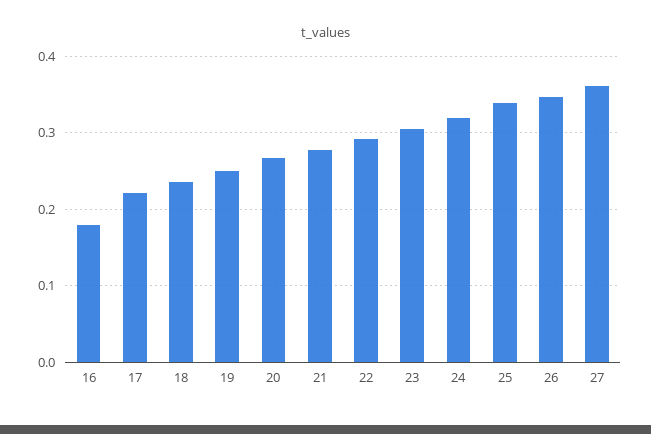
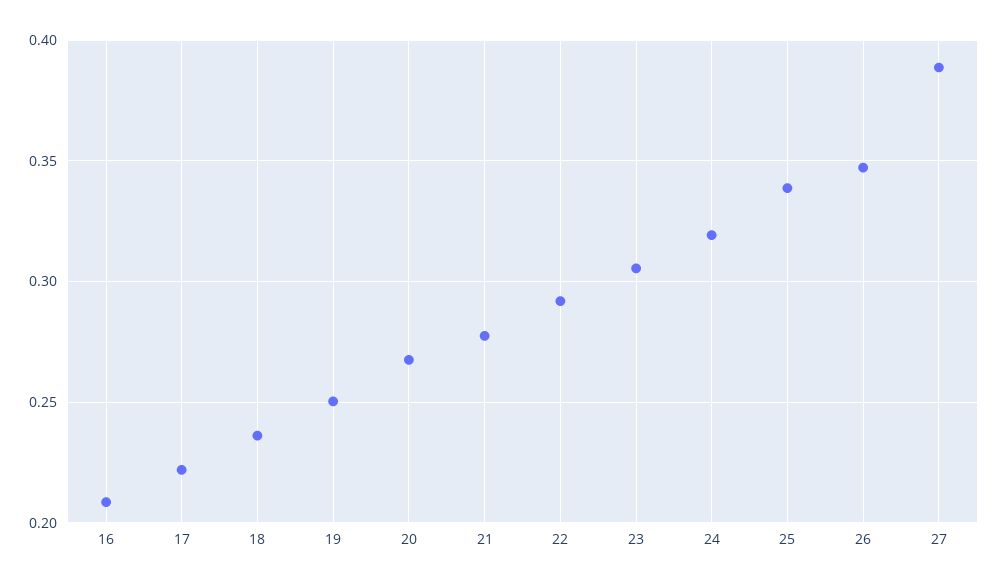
16: 0.18 -> 0.21
27: 0.36 -> 0.39

